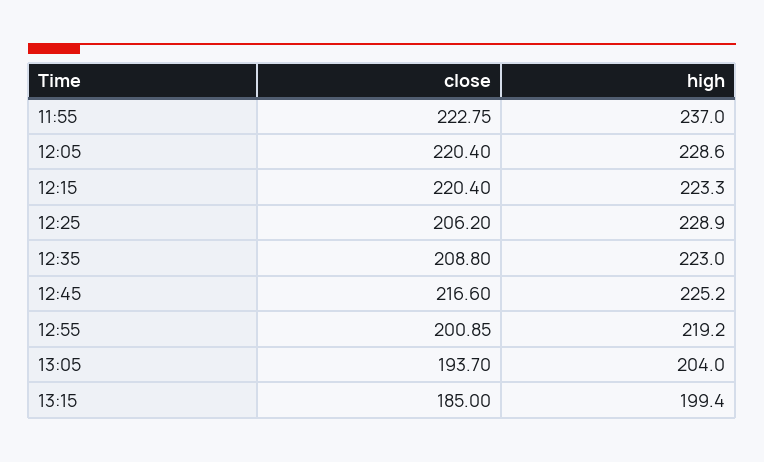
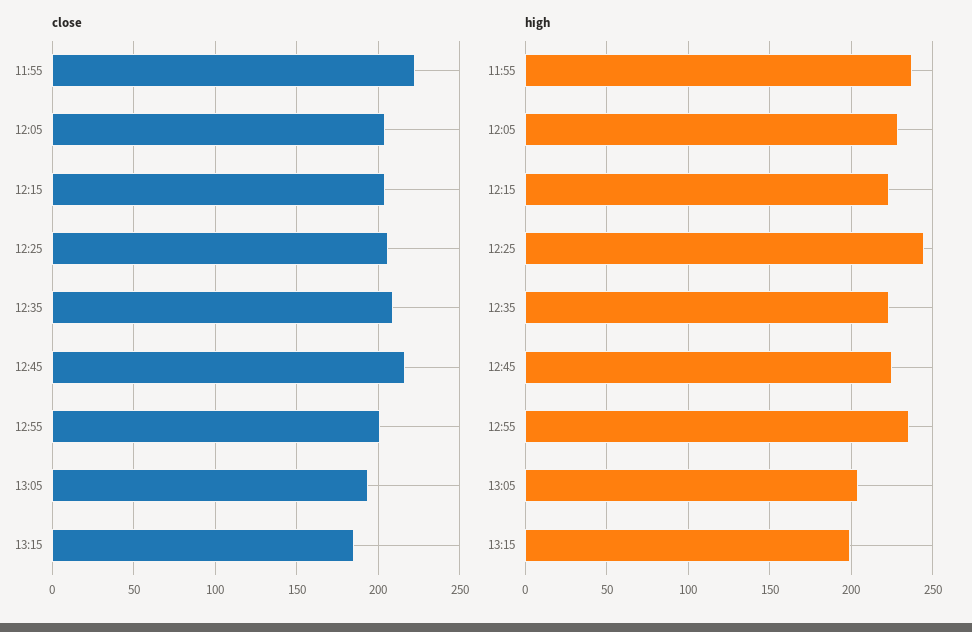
close, 12:05: 220.4 -> 205
close, 12:15: 220.4 -> 205
high, 12:25: 228.9 -> 245
high, 12:55: 219.2 -> 235

